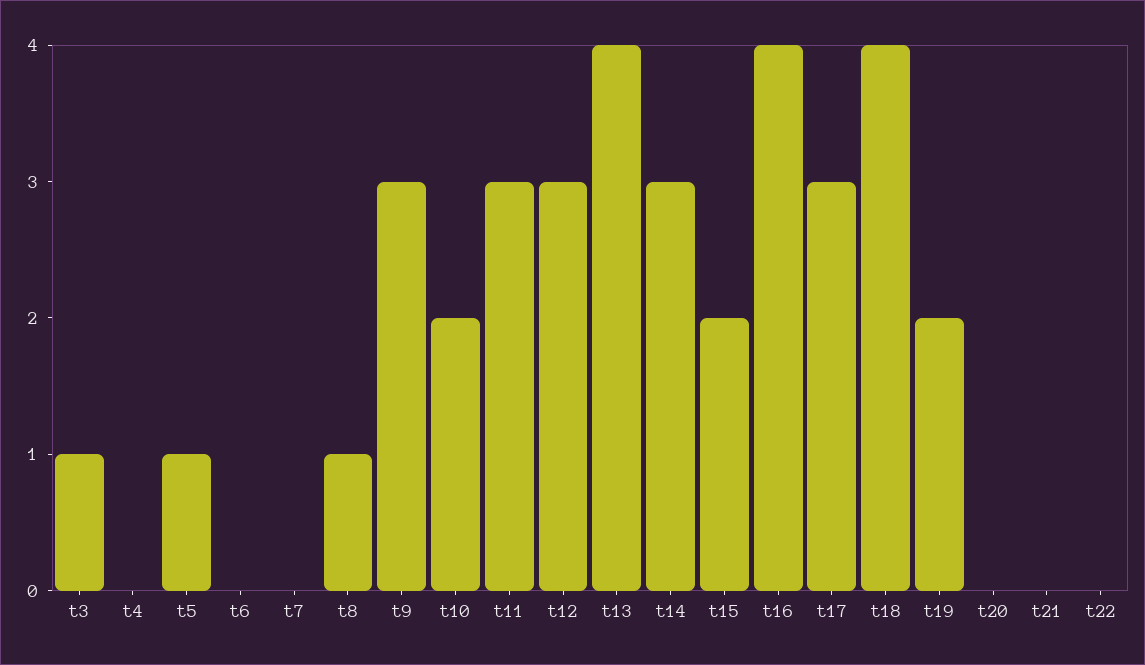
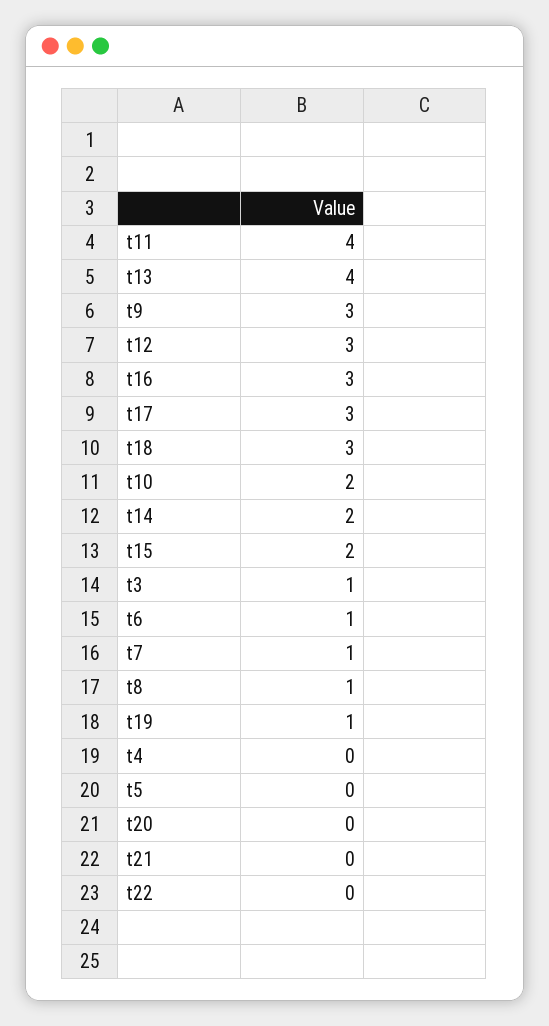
t5: 1 -> 0
t6: 0 -> 1
t7: 0 -> 1
t11: 3 -> 4
t14: 3 -> 2
t16: 4 -> 3
t18: 4 -> 3
t19: 2 -> 1

